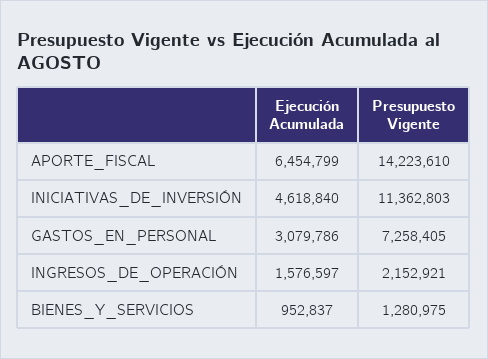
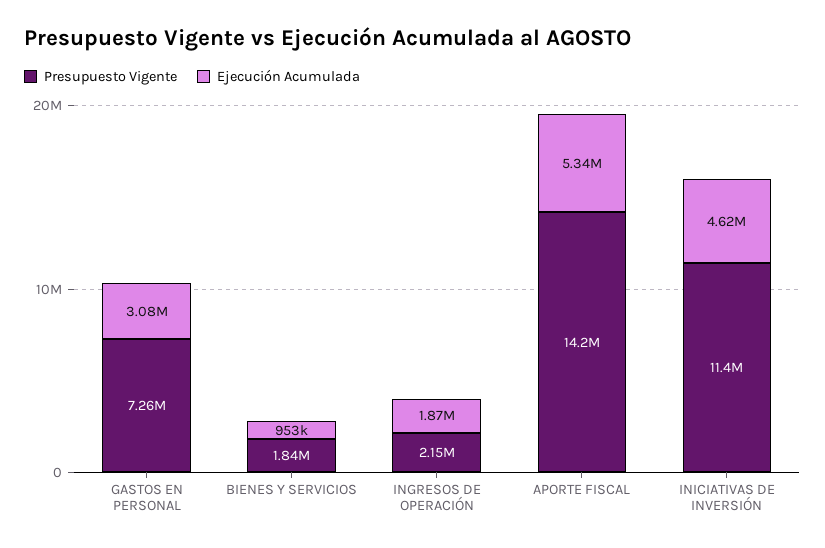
Ejecución Acumulada, APORTE_FISCAL: 6454799 -> 5340000
Ejecución Acumulada, INGRESOS_DE_OPERACIÓN: 1576597 -> 1870000
Presupuesto Vigente, BIENES_Y_SERVICIOS: 1280975 -> 1840000

